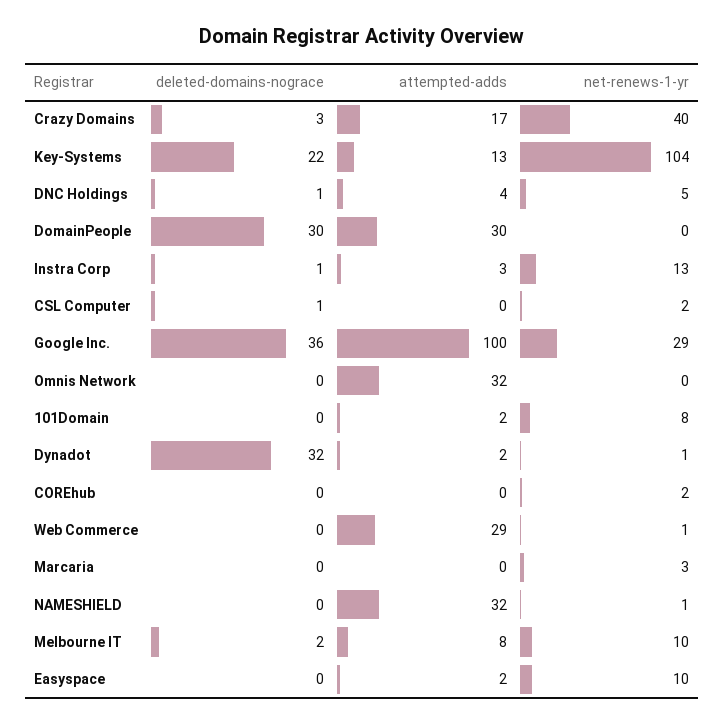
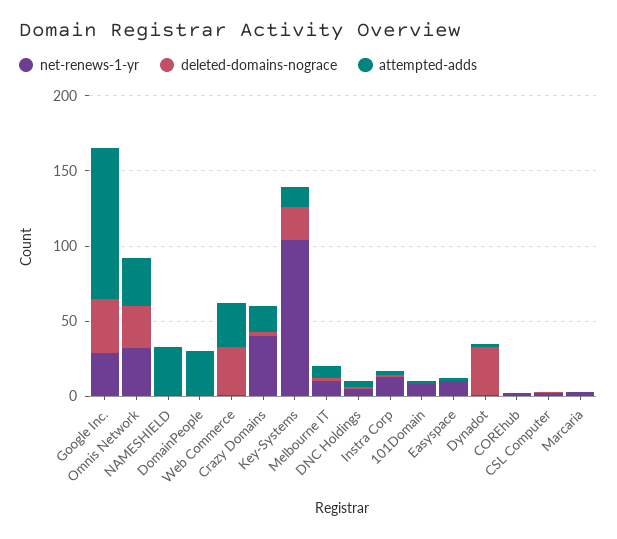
deleted-domains-nograce, DomainPeople: 30 -> 0
deleted-domains-nograce, Omnis Network: 0 -> 30
net-renews-1-yr, Omnis Network: 0 -> 30
deleted-domains-nograce, Web Commerce: 0 -> 30

